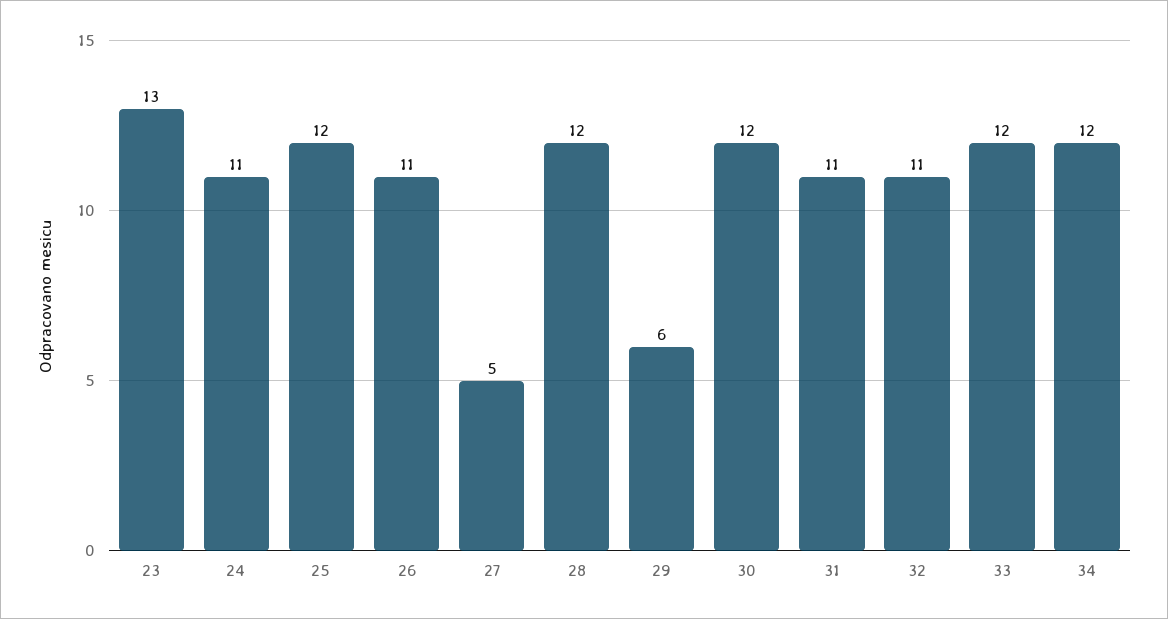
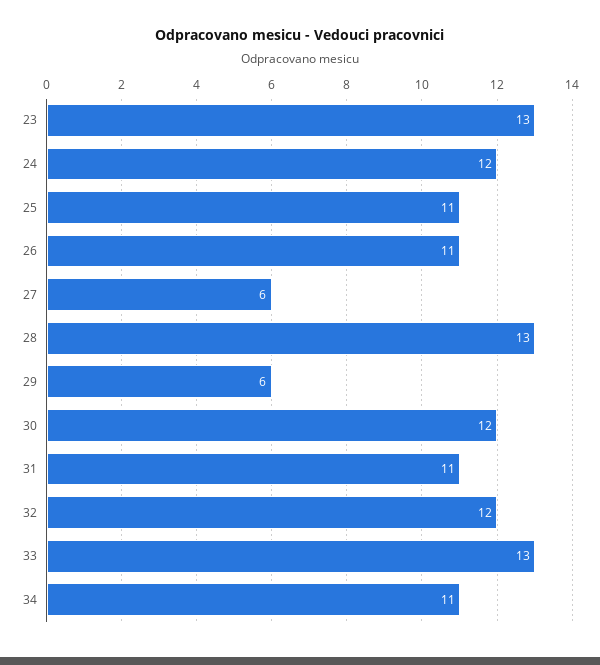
24: 11 -> 12
25: 12 -> 11
27: 5 -> 6
28: 12 -> 13
32: 11 -> 12
33: 12 -> 13
34: 12 -> 11

